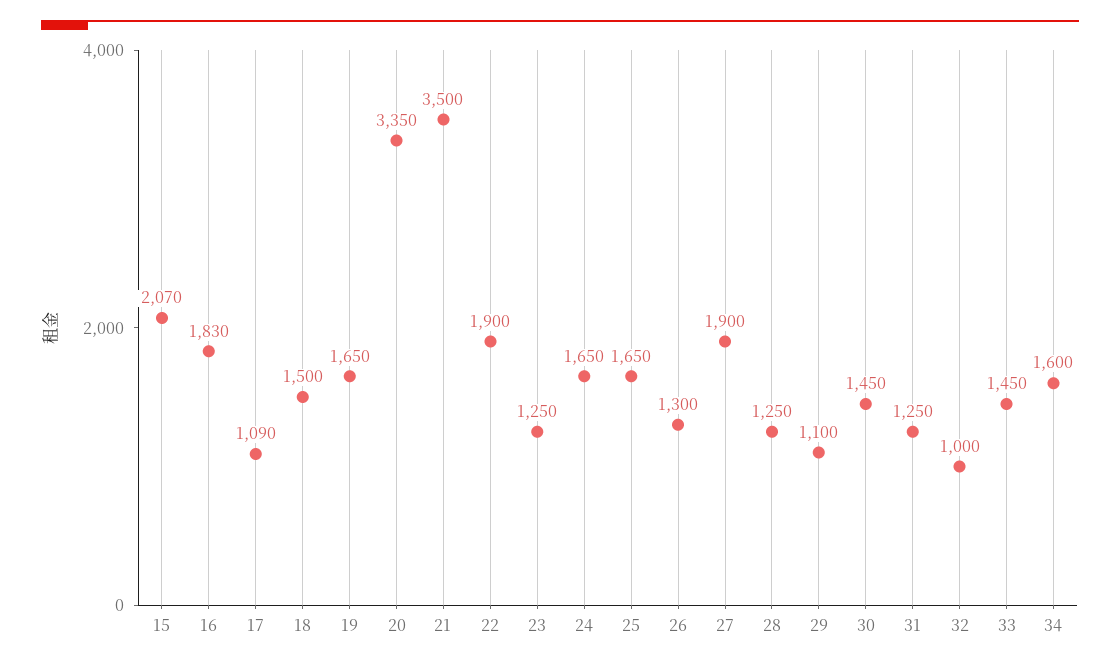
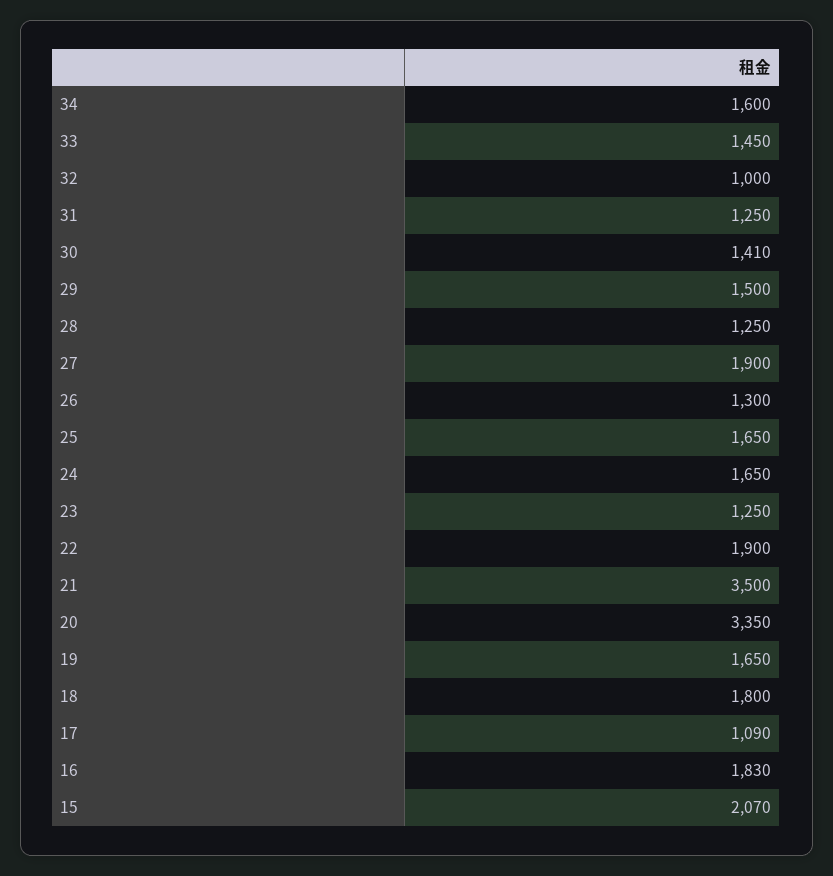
18: 1500 -> 1800
29: 1100 -> 1500
30: 1450 -> 1410

